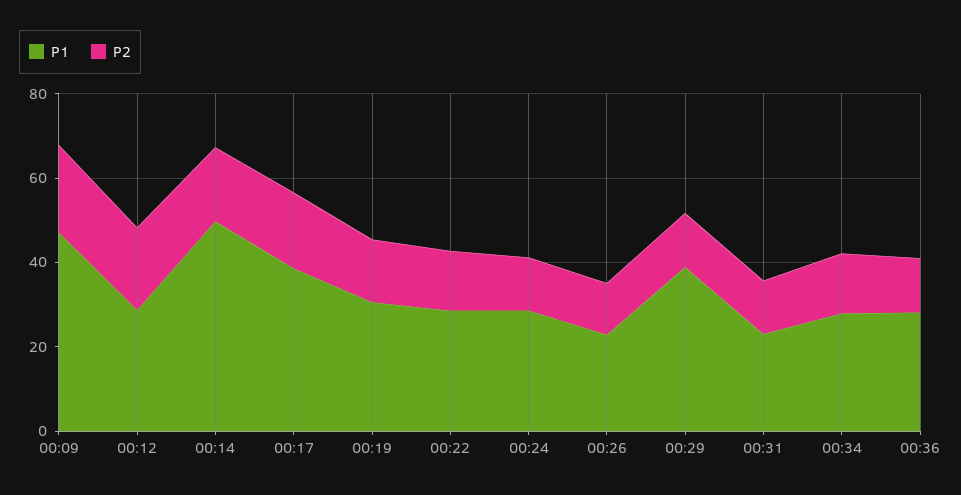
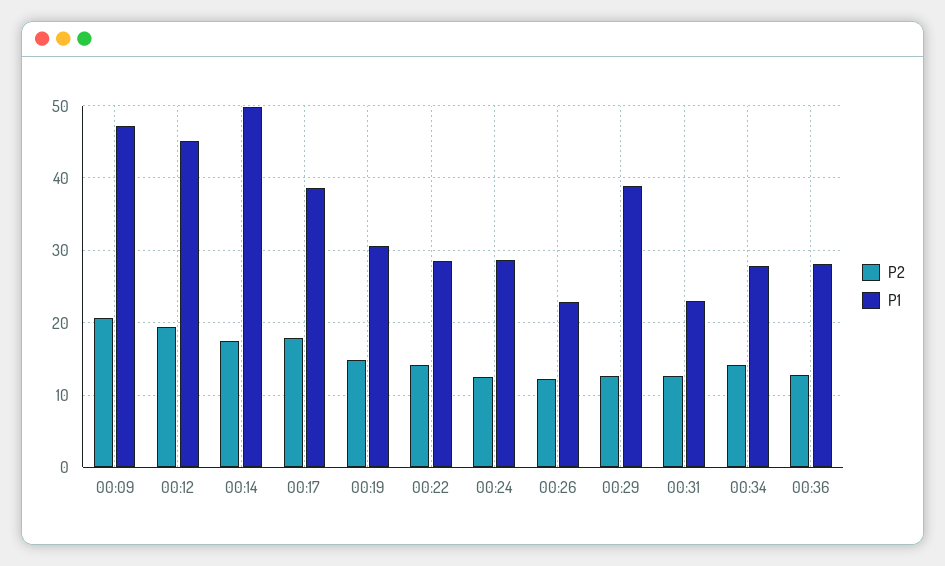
P1, 00:12: 30 -> 45

